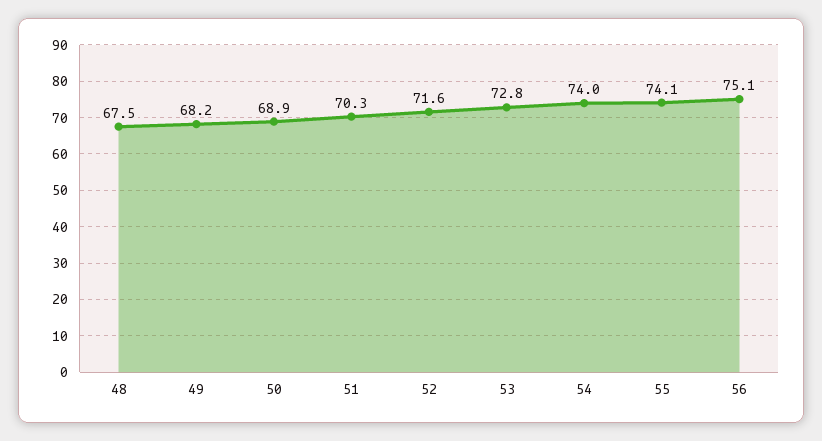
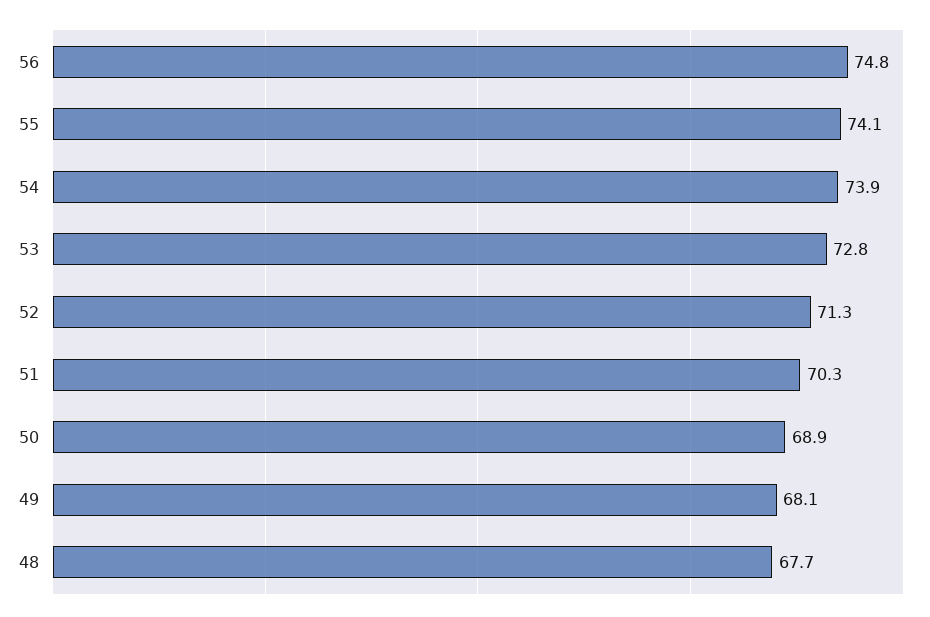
48: 67.5 -> 67.7
49: 68.2 -> 68.1
52: 71.6 -> 71.3
54: 74 -> 73.9
56: 75.1 -> 74.8

